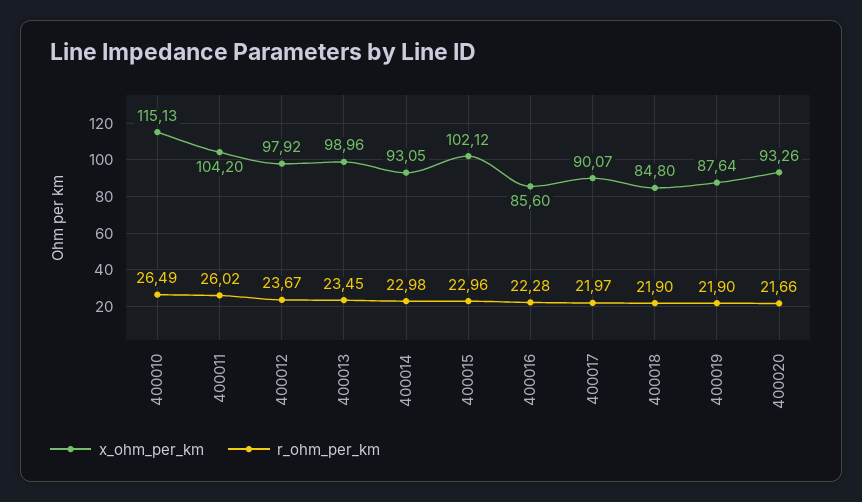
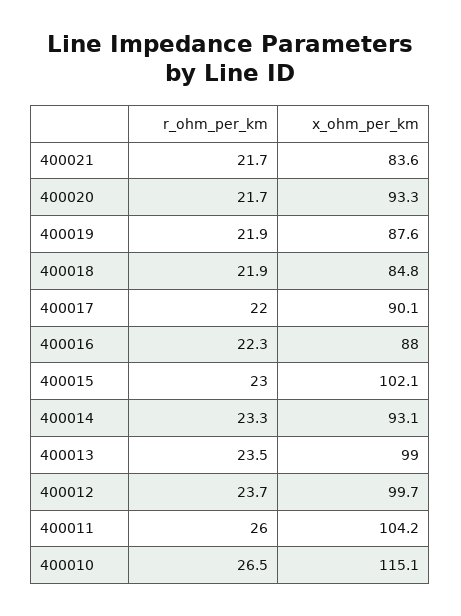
x_ohm_per_km, 400012: 97.92 -> 99.7
r_ohm_per_km, 400014: 22.98 -> 23.3
x_ohm_per_km, 400016: 85.6 -> 88
r_ohm_per_km, 400021: none -> 21.7
x_ohm_per_km, 400021: none -> 83.6

